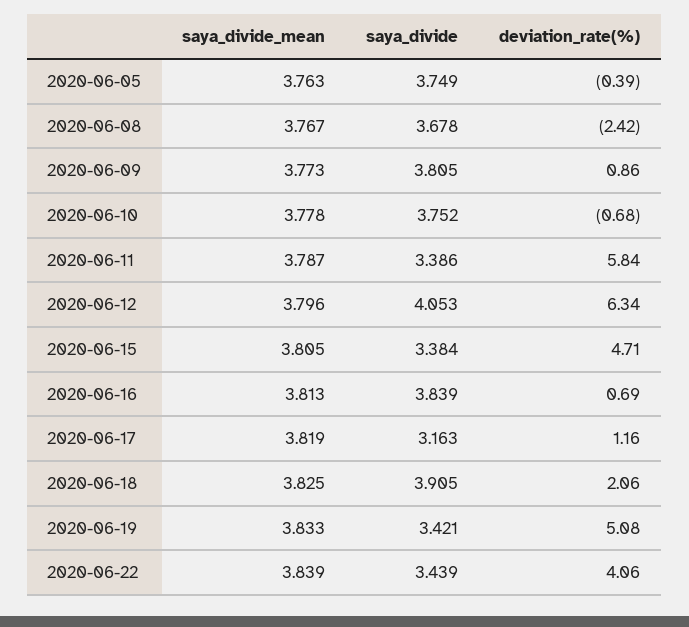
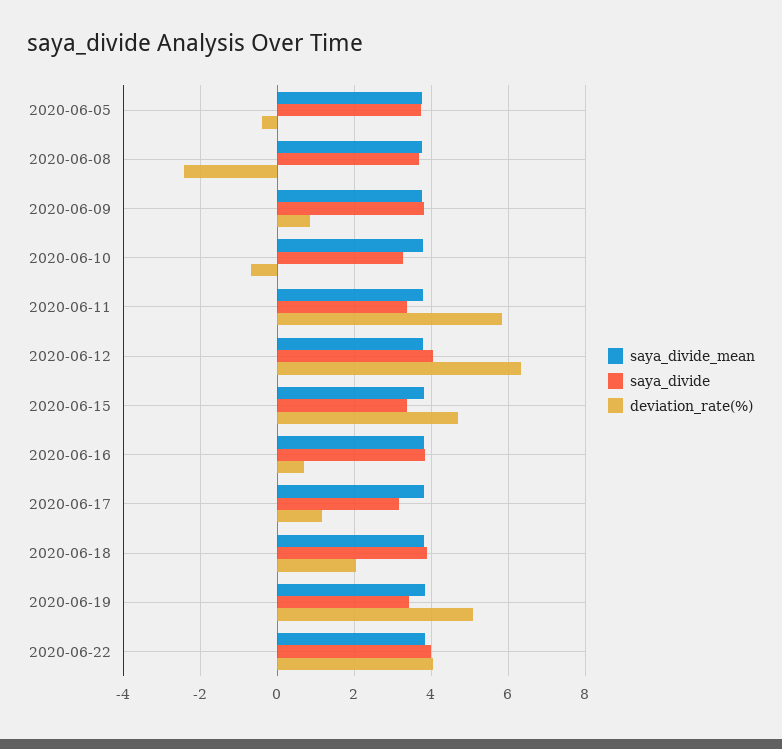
saya_divide, 2020-06-10: 3.752 -> 3.2
saya_divide, 2020-06-22: 3.439 -> 4

